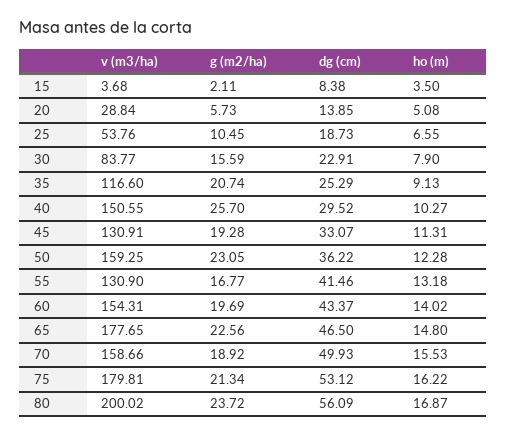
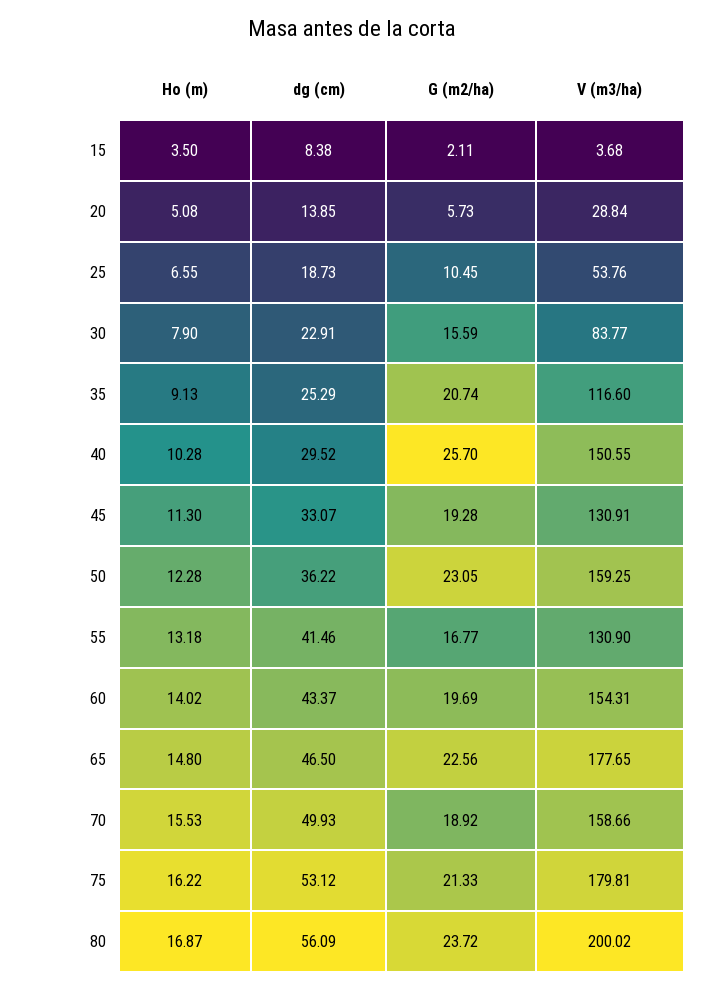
ho (m), 40: 10.27 -> 10.28
ho (m), 45: 11.31 -> 11.3
g (m2/ha), 75: 21.34 -> 21.33

